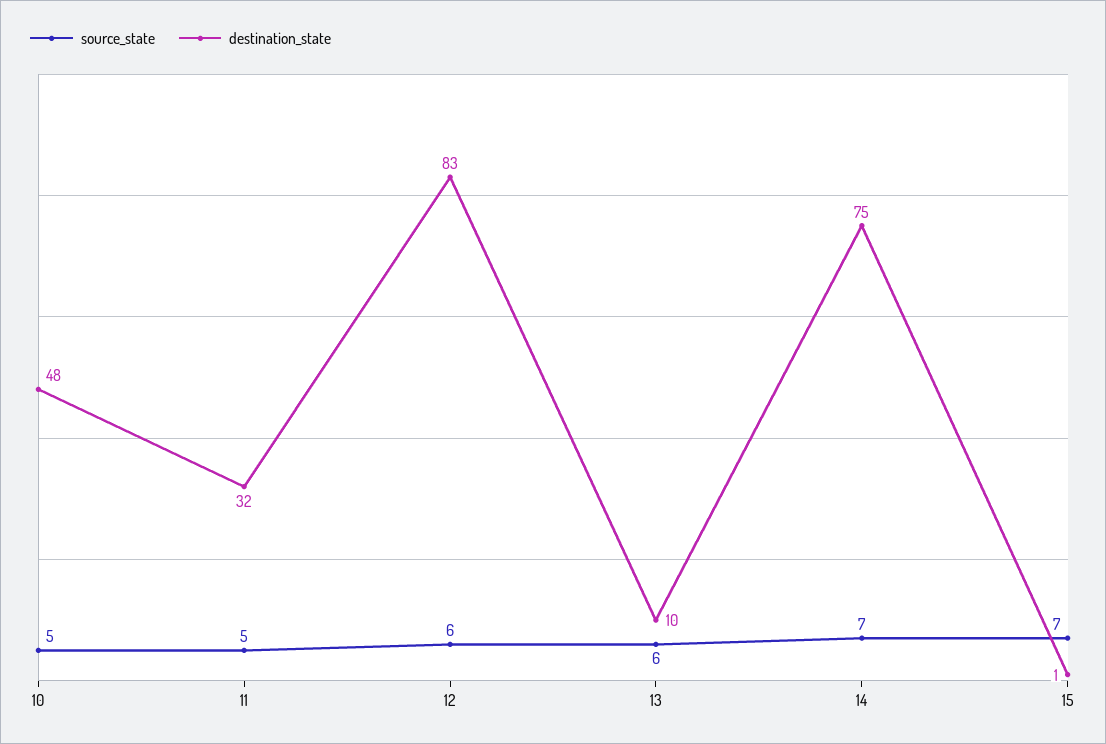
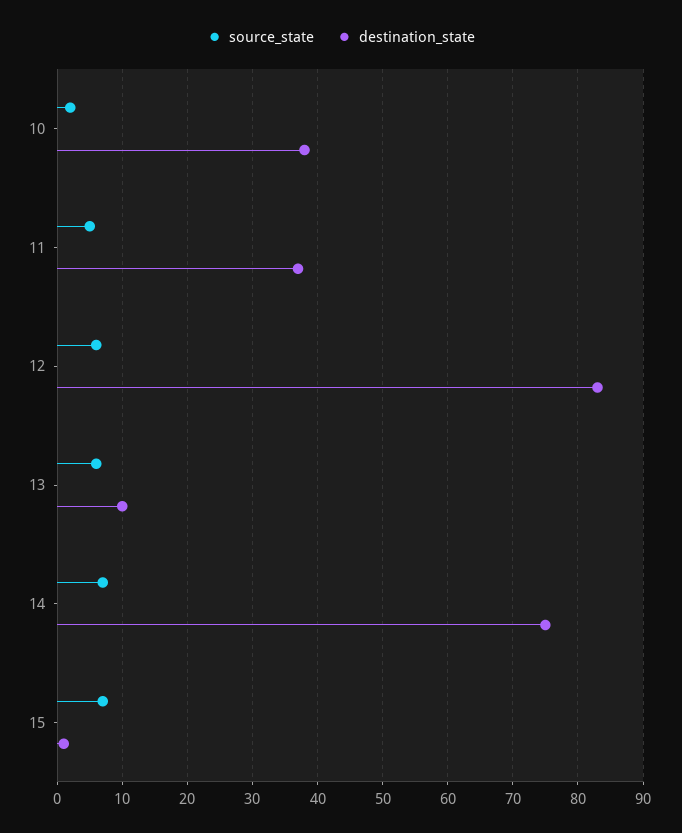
source_state, 10: 5 -> 2
destination_state, 10: 48 -> 38
destination_state, 11: 32 -> 37

